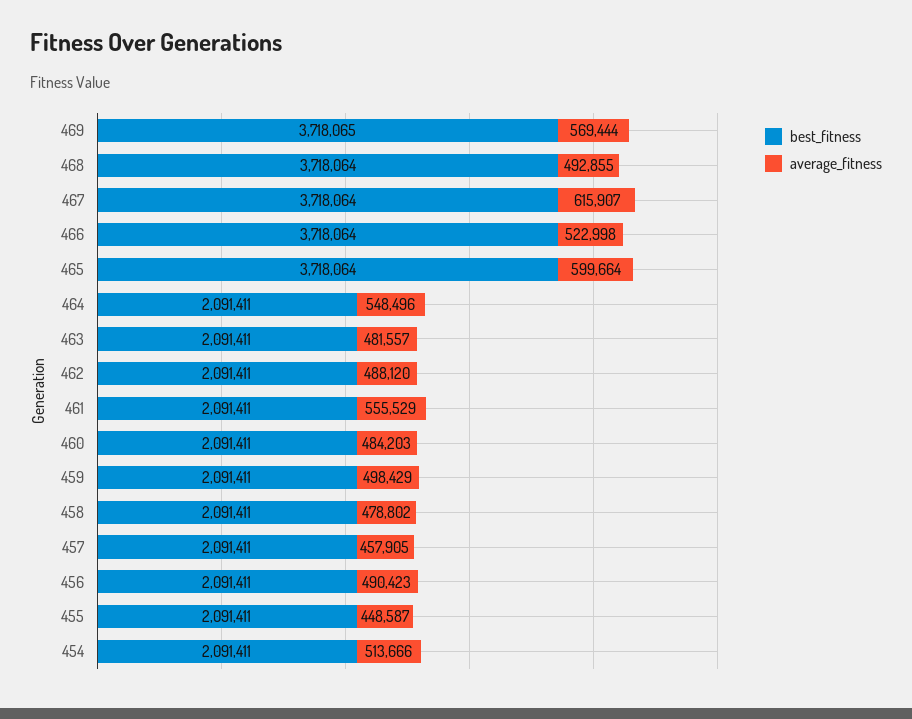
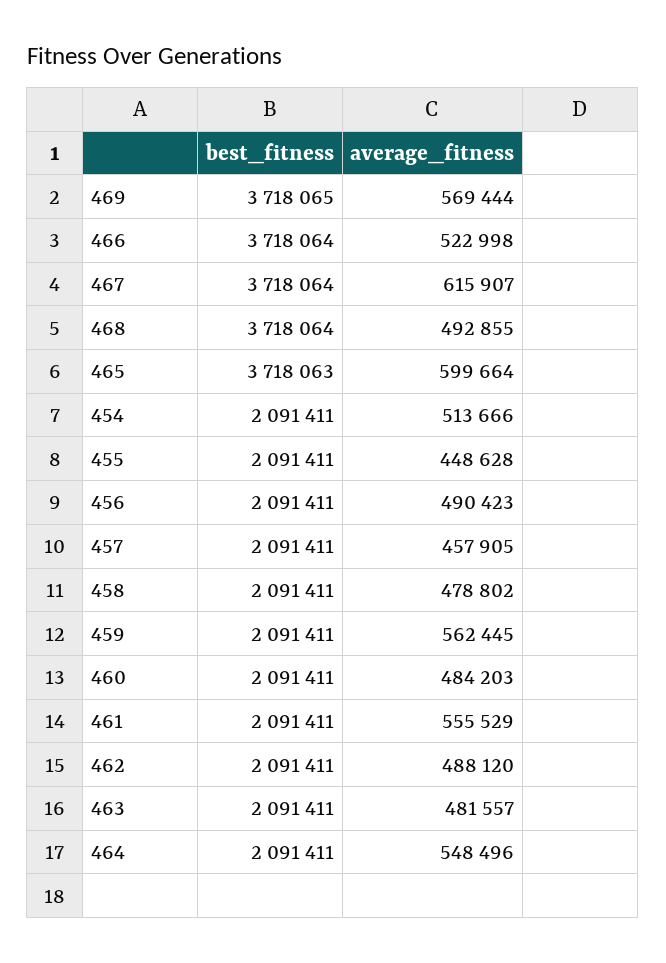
best_fitness, 465: 3718064 -> 3718063
average_fitness, 459: 498429 -> 562445
average_fitness, 455: 448587 -> 448628

